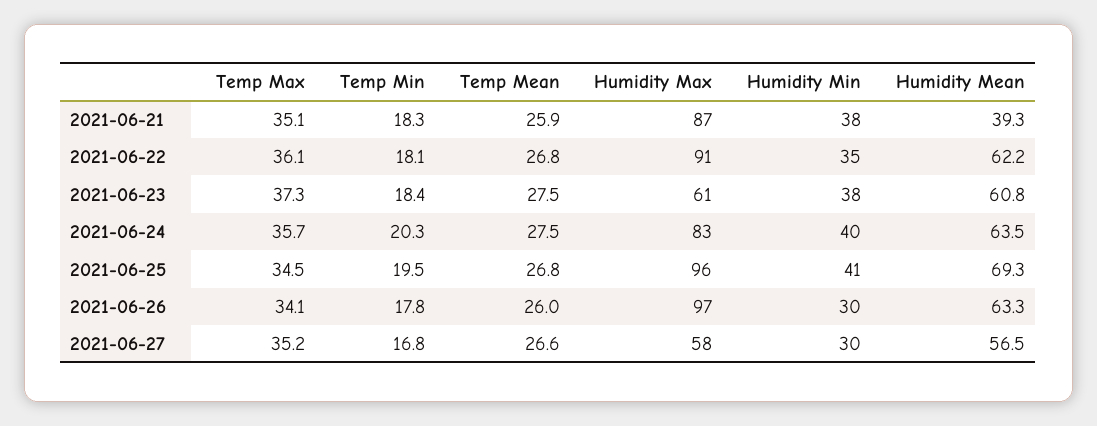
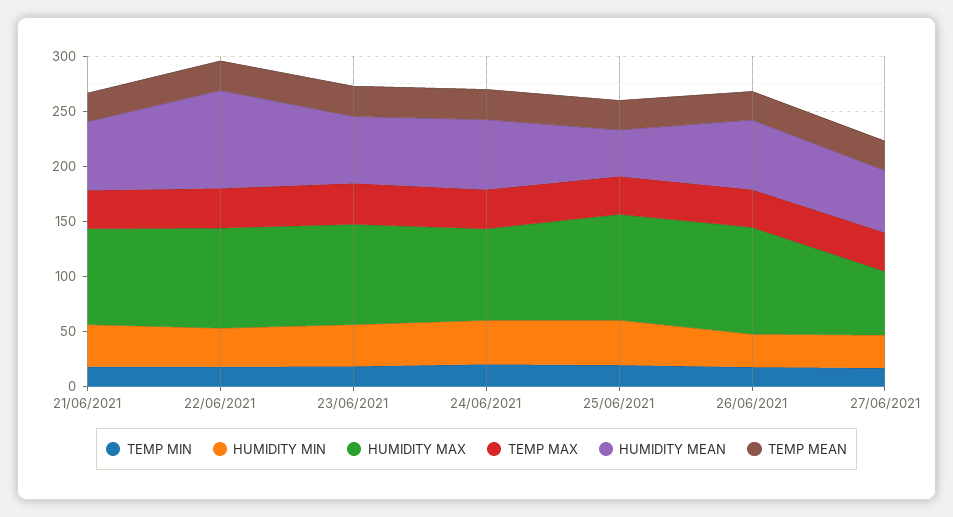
Humidity Mean, 2021-06-21: 39.3 -> 60
Humidity Mean, 2021-06-22: 62.2 -> 90
Humidity Max, 2021-06-23: 61 -> 90
Humidity Mean, 2021-06-25: 69.3 -> 40

